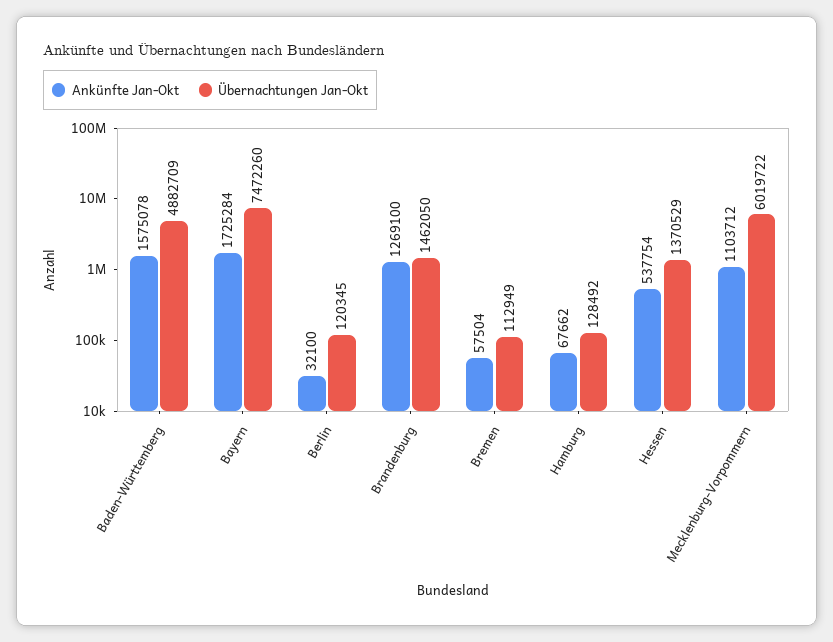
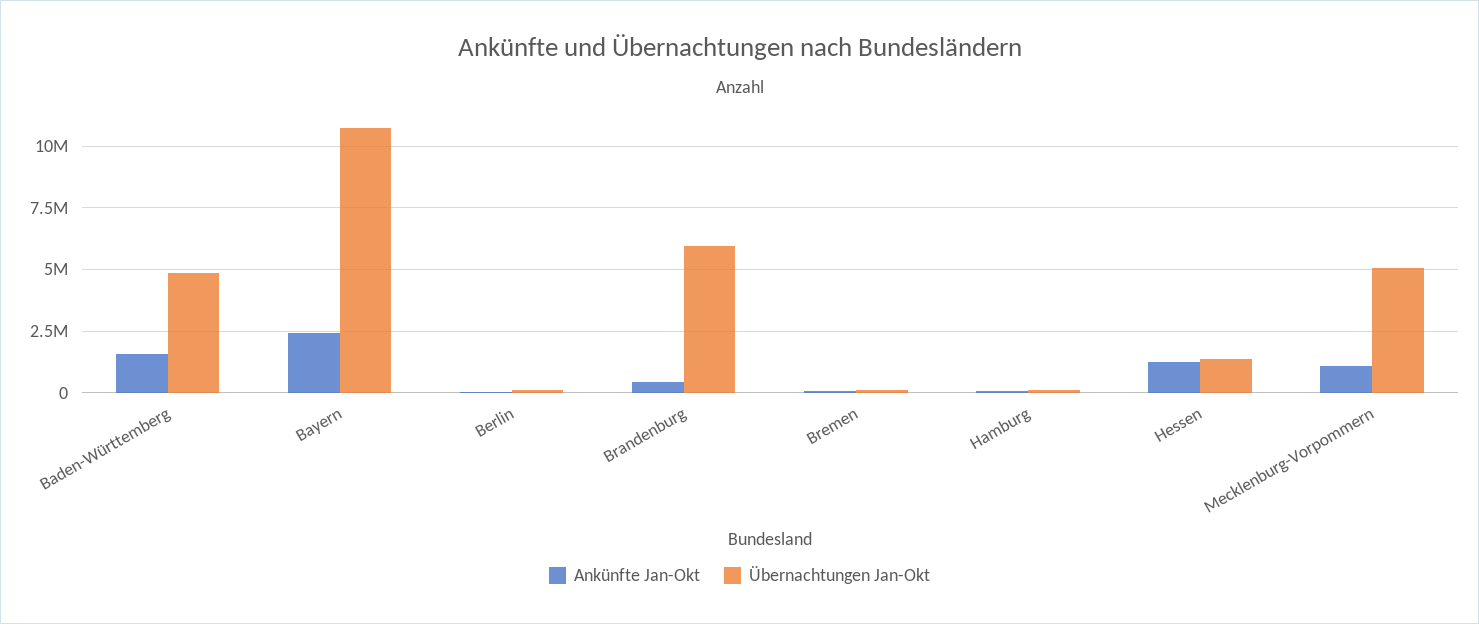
Ankünfte Jan-Okt, Bayern: 1725284 -> 2500000
Übernachtungen Jan-Okt, Bayern: 7472260 -> 10750000
Ankünfte Jan-Okt, Brandenburg: 1269100 -> 500000
Übernachtungen Jan-Okt, Brandenburg: 1462050 -> 6000000
Ankünfte Jan-Okt, Hessen: 537754 -> 1250000
Übernachtungen Jan-Okt, Mecklenburg-Vorpommern: 6019722 -> 5000000

